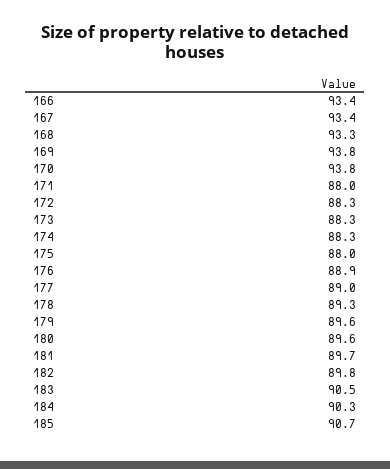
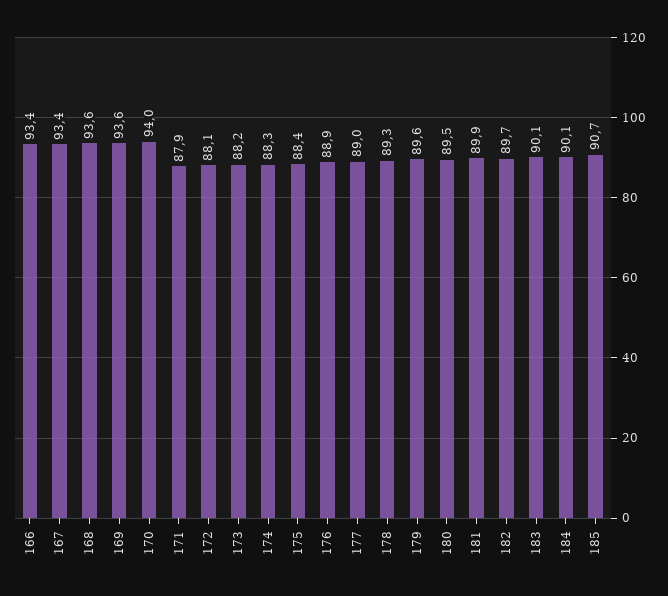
168: 93.3 -> 93.6
169: 93.8 -> 93.6
170: 93.8 -> 94
171: 88 -> 87.9
172: 88.3 -> 88.1
173: 88.3 -> 88.2
175: 88 -> 88.4
180: 89.6 -> 89.5
181: 89.7 -> 89.9
182: 89.8 -> 89.7
183: 90.5 -> 90.1
184: 90.3 -> 90.1

